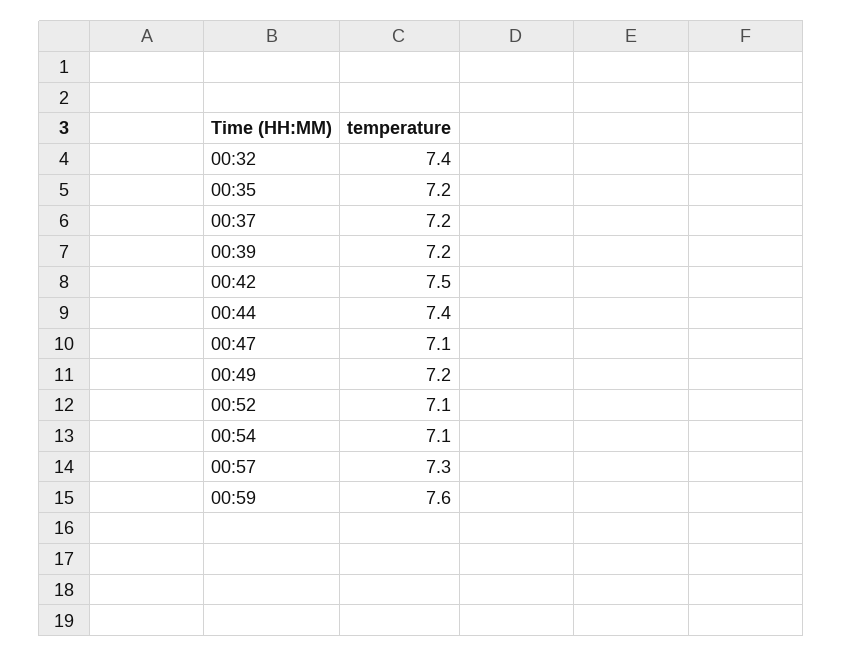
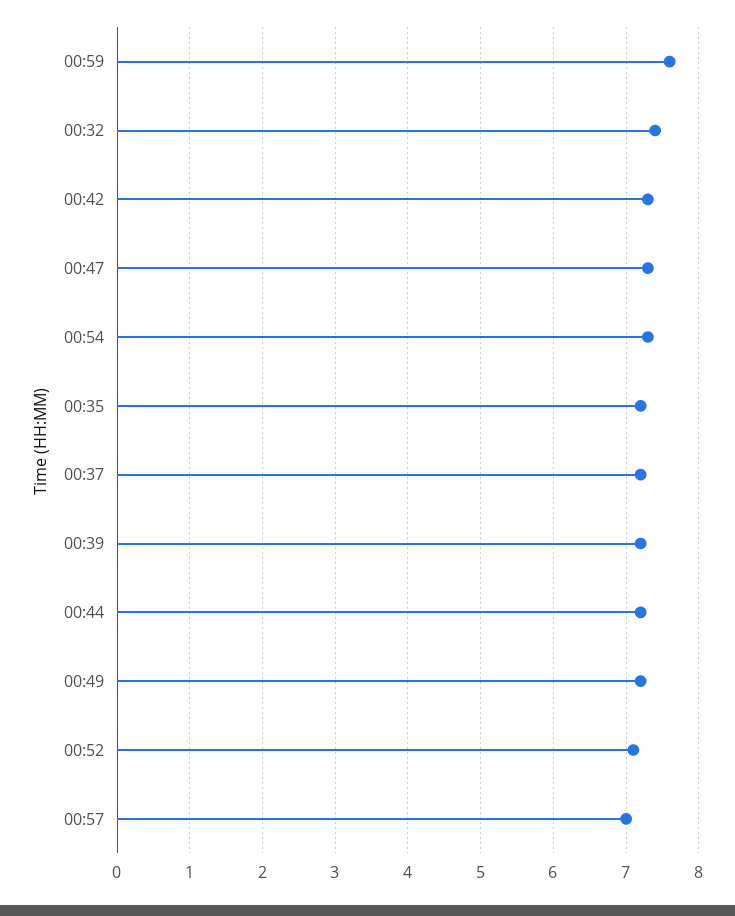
00:42: 7.5 -> 7.3
00:44: 7.4 -> 7.2
00:47: 7.1 -> 7.3
00:54: 7.1 -> 7.3
00:57: 7.3 -> 7

